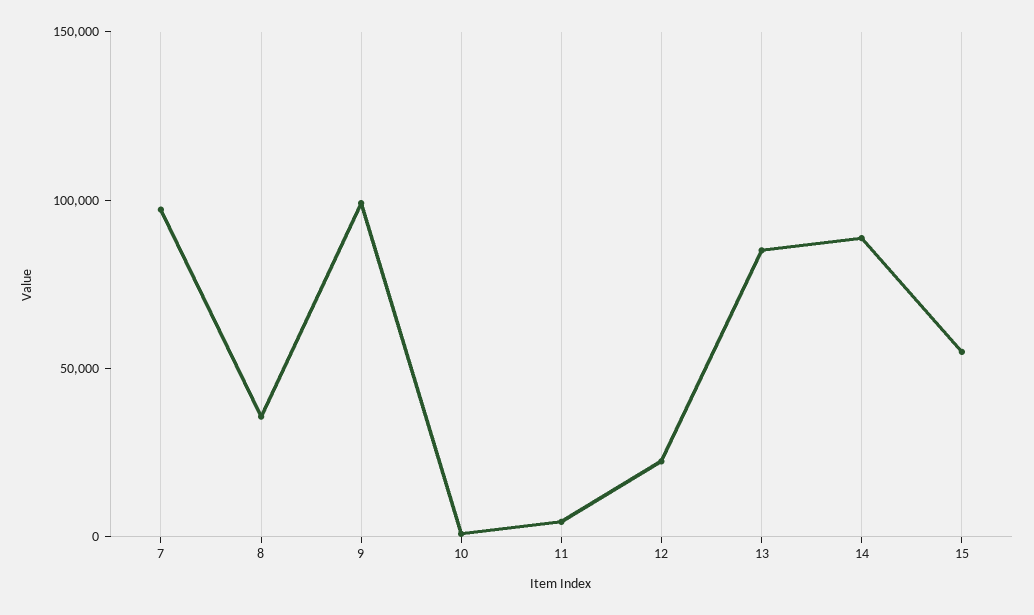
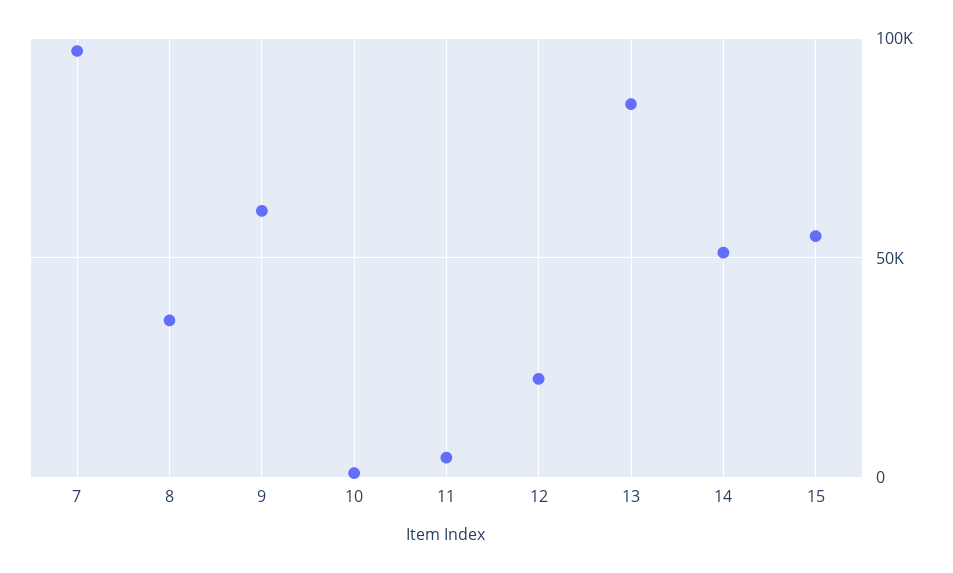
9: 100000 -> 60000
14: 90000 -> 50000

